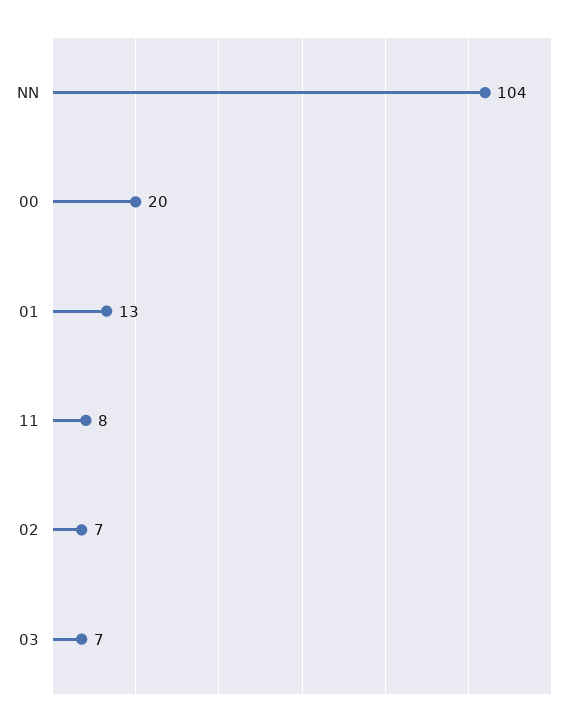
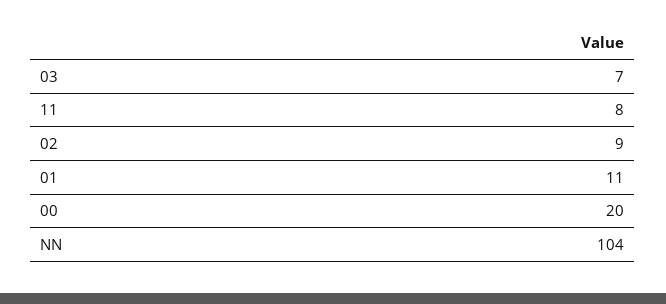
01: 13 -> 11
02: 7 -> 9

